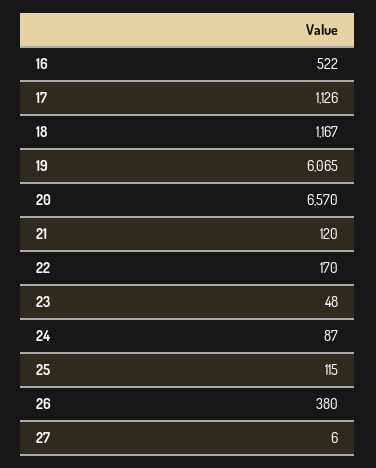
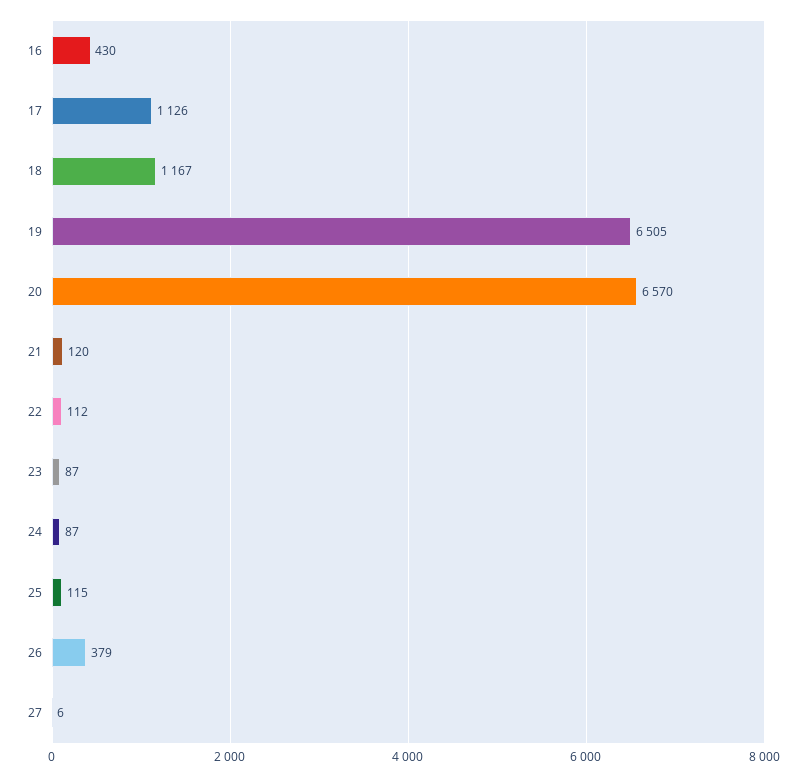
16: 522 -> 430
19: 6065 -> 6505
22: 170 -> 112
23: 48 -> 87
26: 380 -> 379

